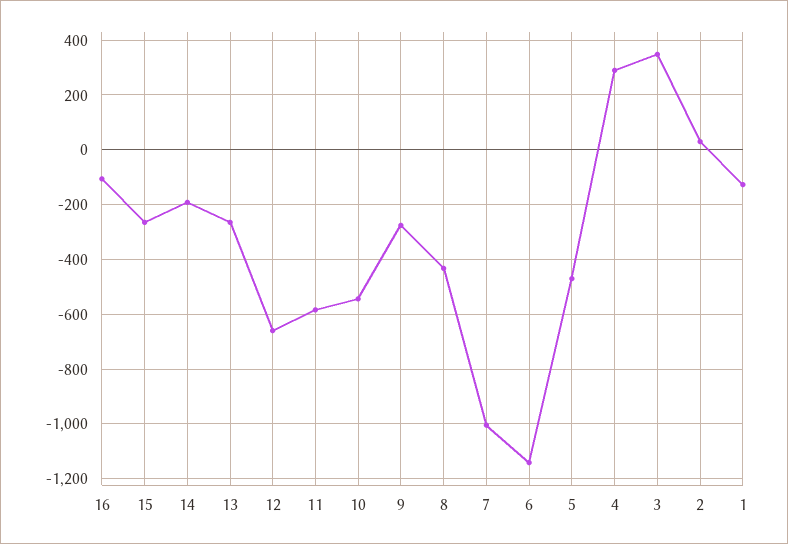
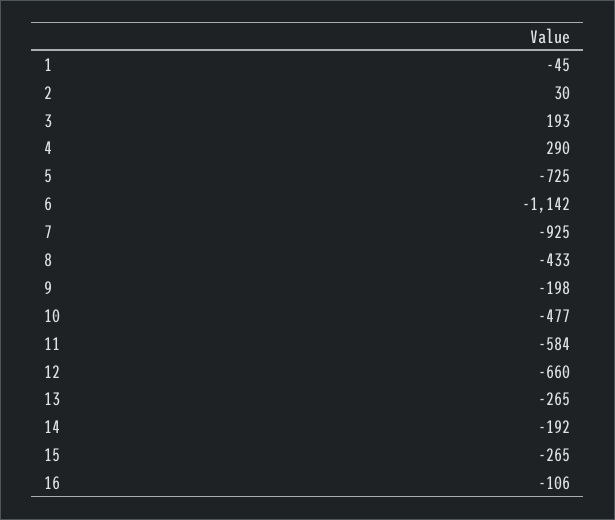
10: -550 -> -477
9: -275 -> -198
7: -1000 -> -925
5: -475 -> -725
3: 350 -> 193
1: -125 -> -45

